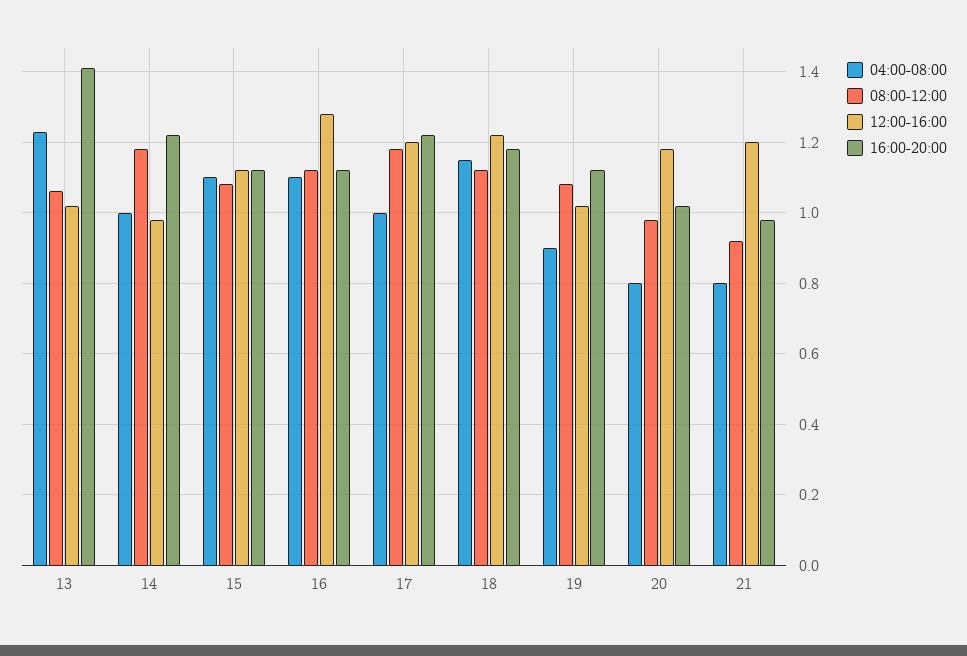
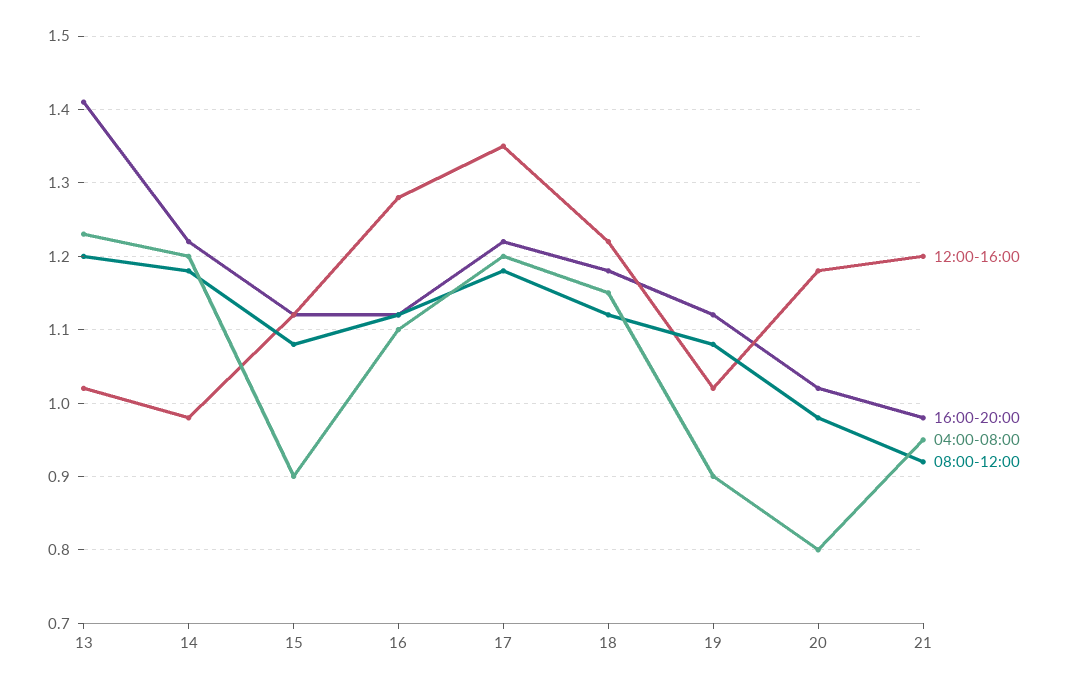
08:00-12:00, 13: 1.05 -> 1.2
04:00-08:00, 14: 1 -> 1.2
04:00-08:00, 15: 1.1 -> 0.9
04:00-08:00, 17: 1 -> 1.2
12:00-16:00, 17: 1.2 -> 1.35
04:00-08:00, 21: 0.8 -> 0.95

